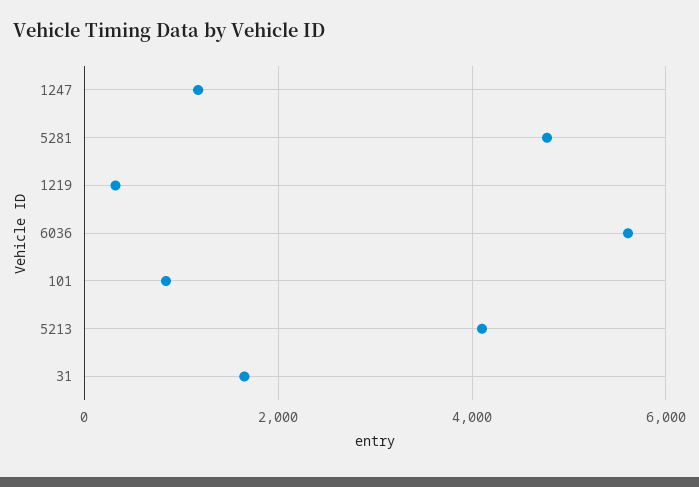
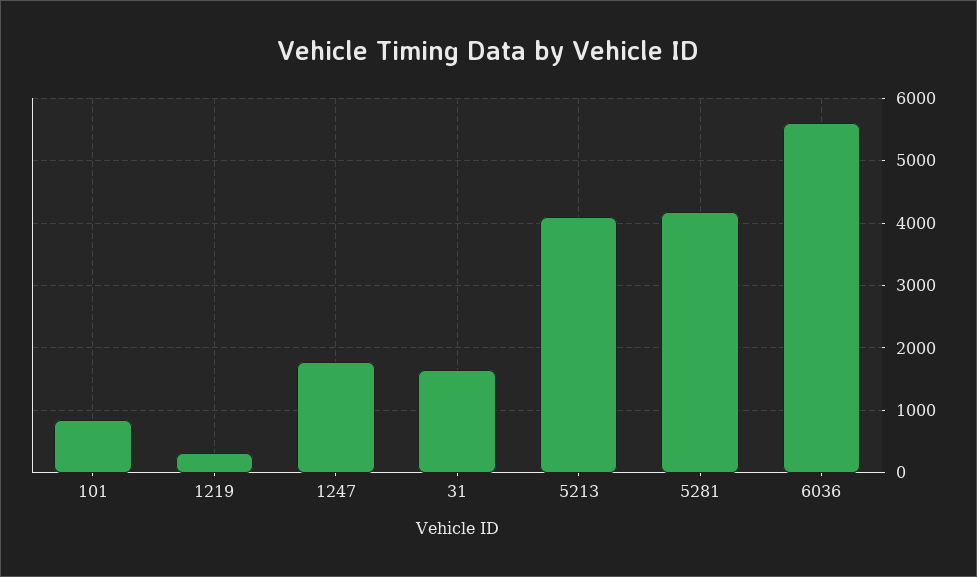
1247: 1200 -> 1800
5281: 4800 -> 4200

